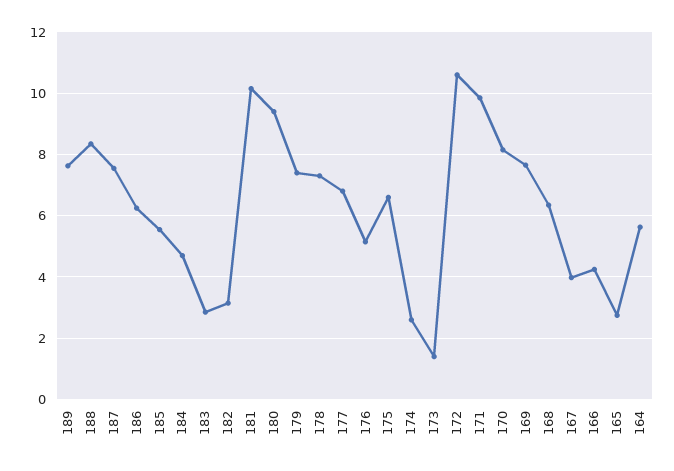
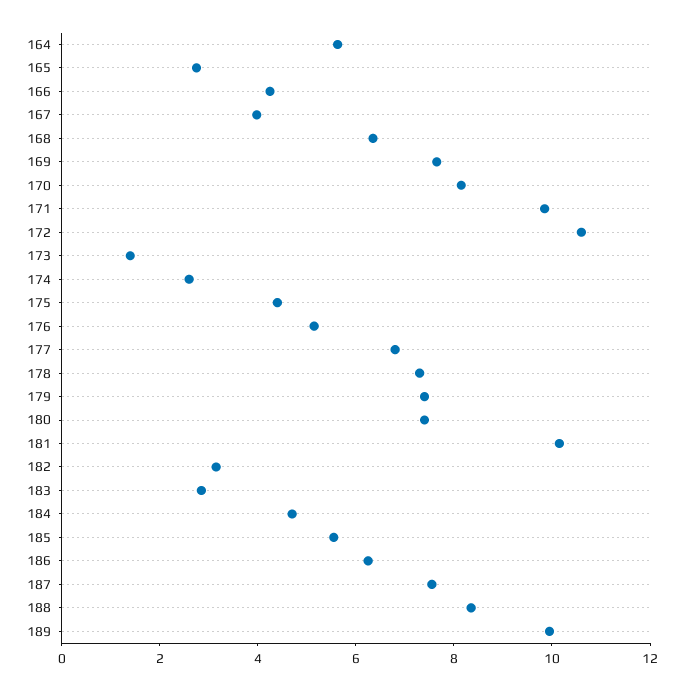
189: 7.6 -> 10
180: 9.4 -> 7.5
175: 6.6 -> 4.5

